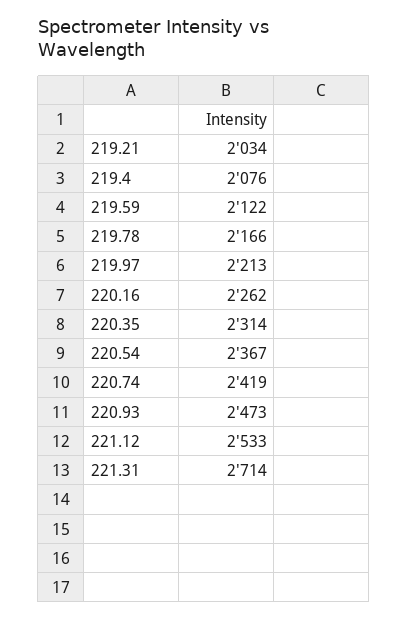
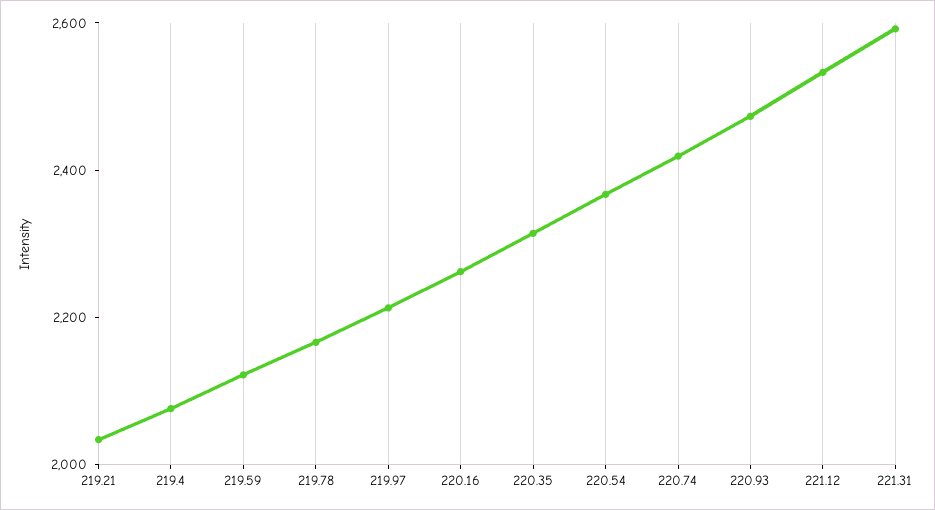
221.31: 2714 -> 2600

